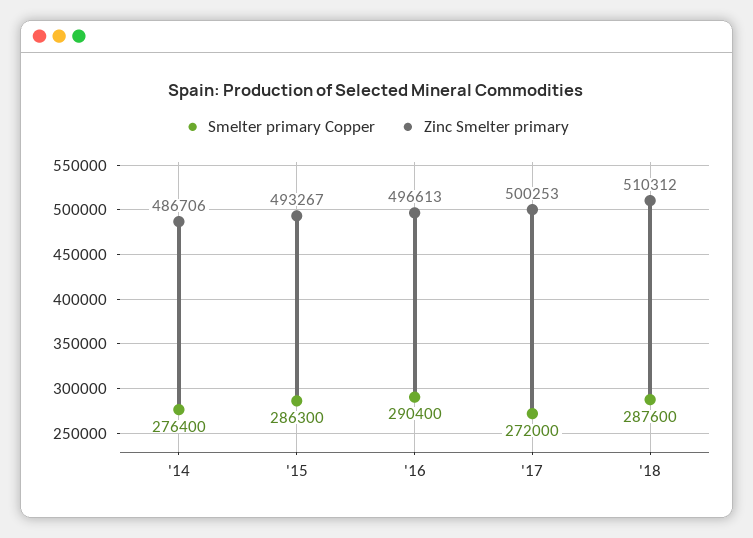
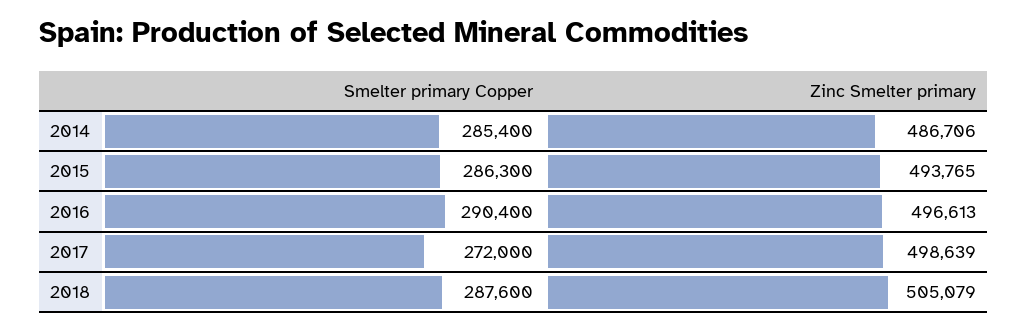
Smelter primary Copper, '14: 276400 -> 285400
Zinc Smelter primary, '15: 493267 -> 493765
Zinc Smelter primary, '17: 500253 -> 498639
Zinc Smelter primary, '18: 510312 -> 505079

